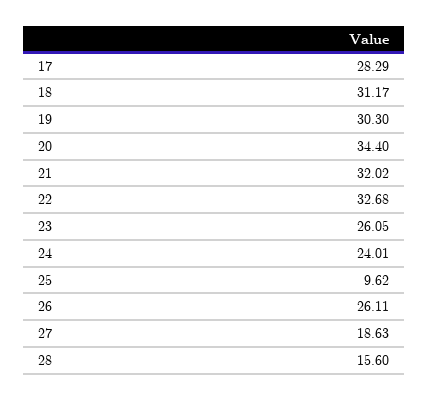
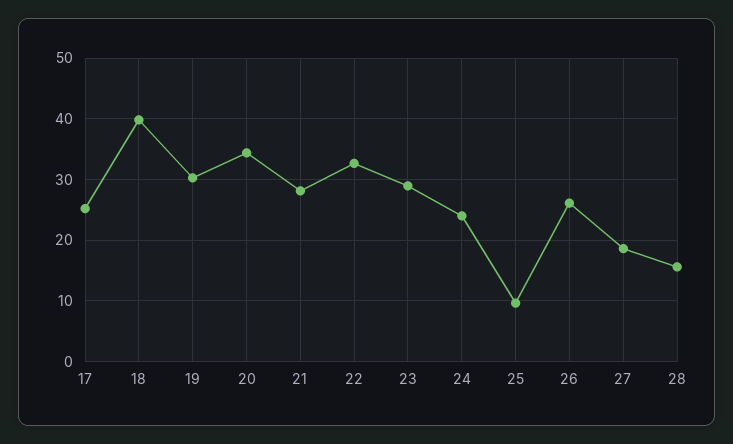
17: 28.29 -> 25
18: 31.17 -> 40
21: 32.02 -> 28
23: 26.05 -> 29

